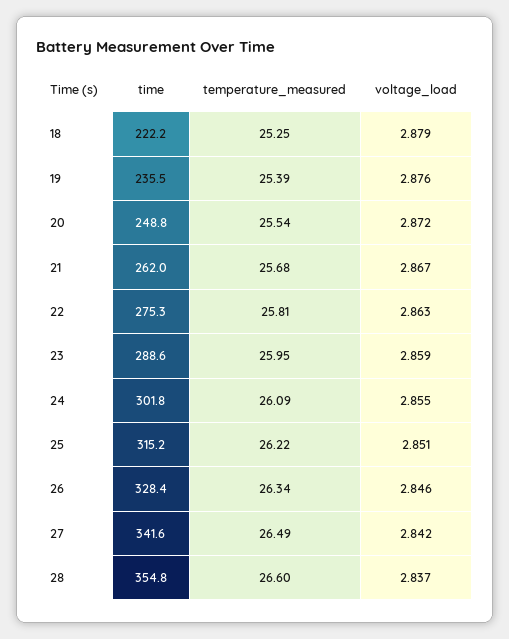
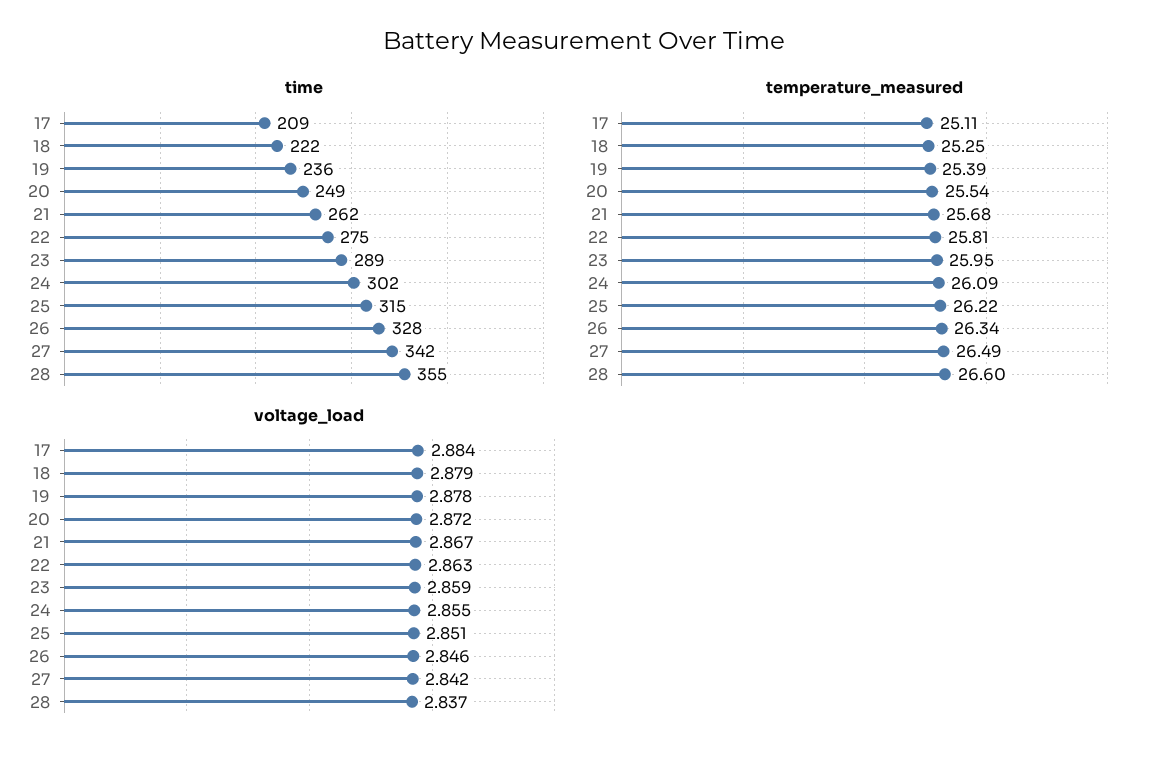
voltage_load, 19: 2.876 -> 2.878
time, 17: none -> 209
temperature_measured, 17: none -> 25.11
voltage_load, 17: none -> 2.884

